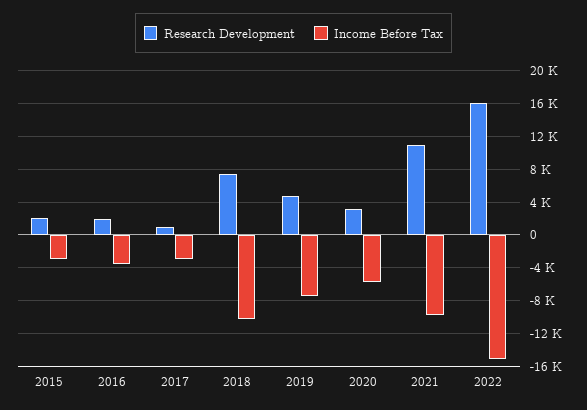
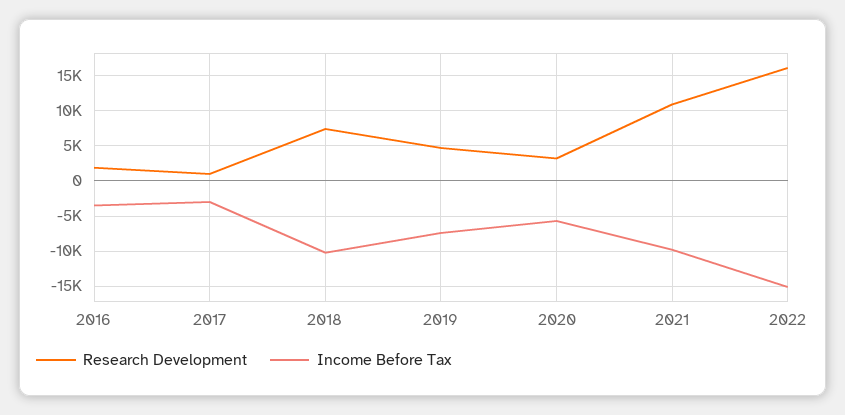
Research Development, 2015: 2000 -> none
Income Before Tax, 2015: -3000 -> none

